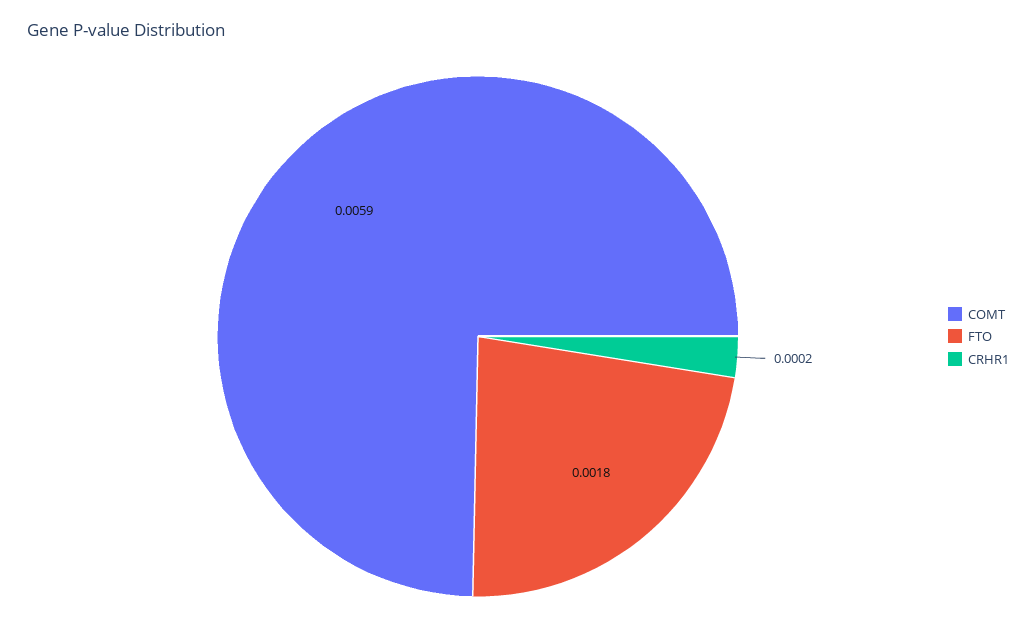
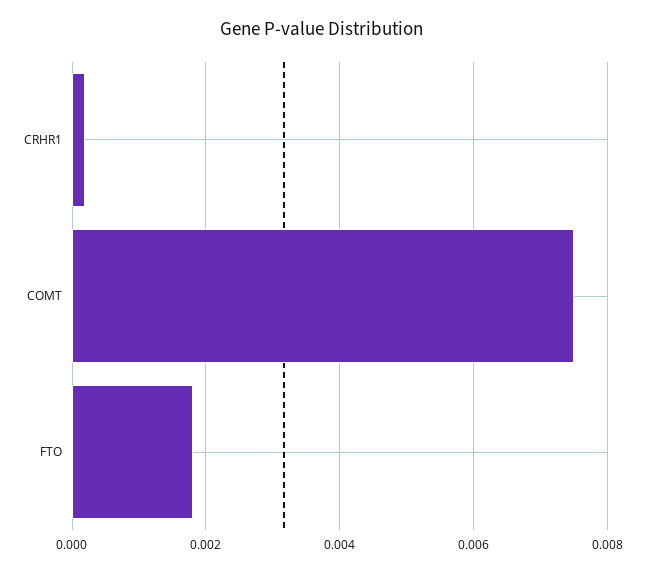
COMT: 0.0059 -> 0.0075

